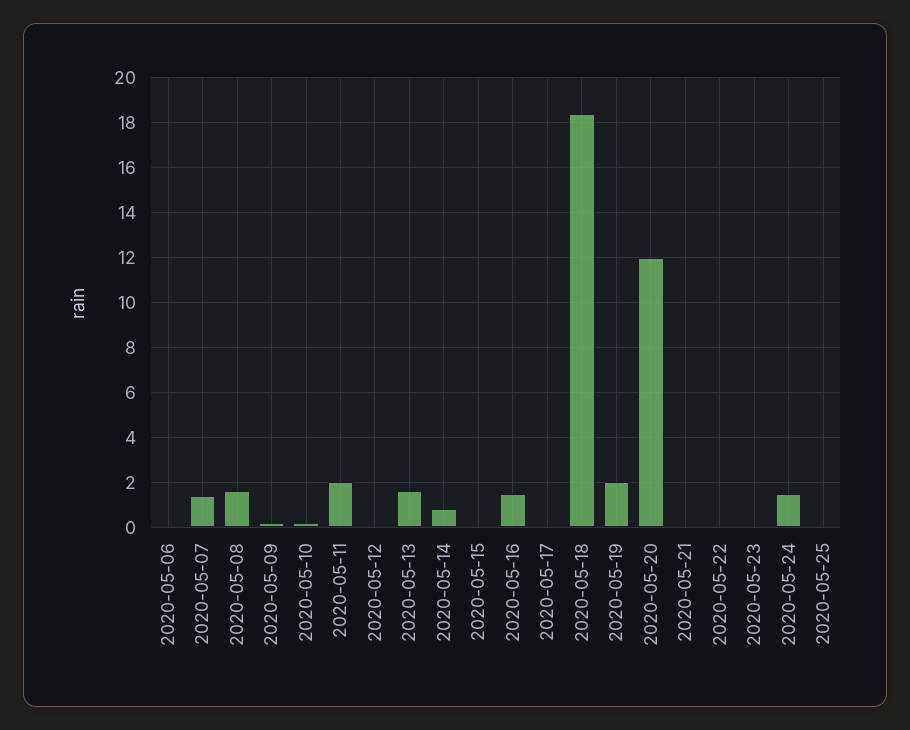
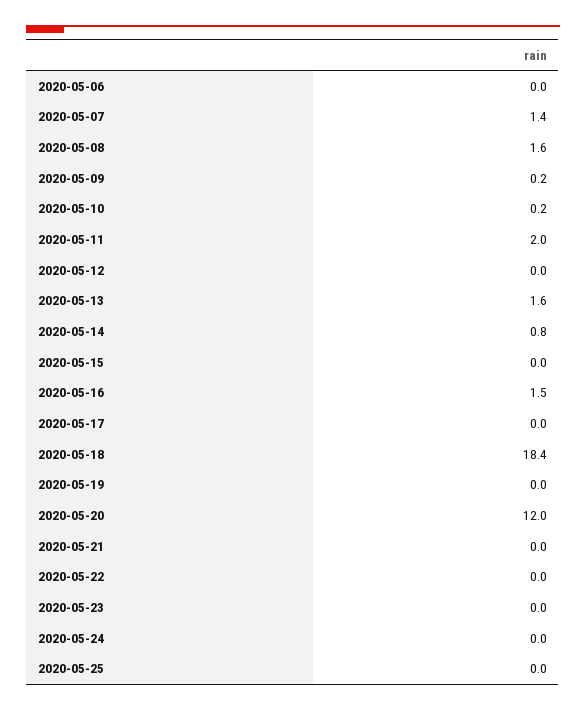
2020-05-19: 2 -> 0
2020-05-24: 1.5 -> 0

